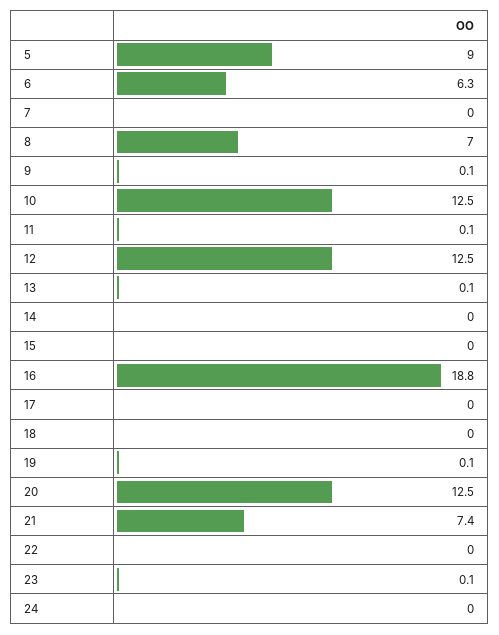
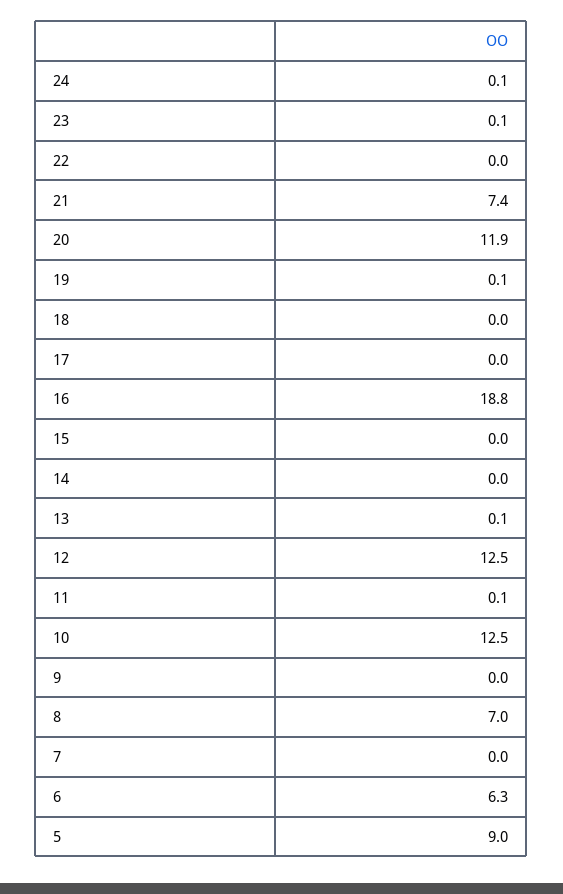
9: 0.1 -> 0
20: 12.5 -> 11.9
24: 0 -> 0.1

